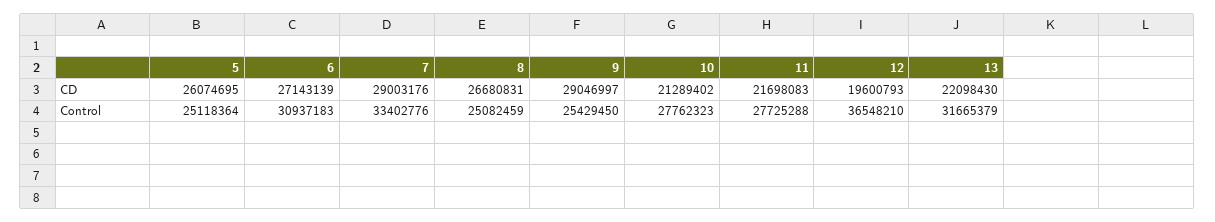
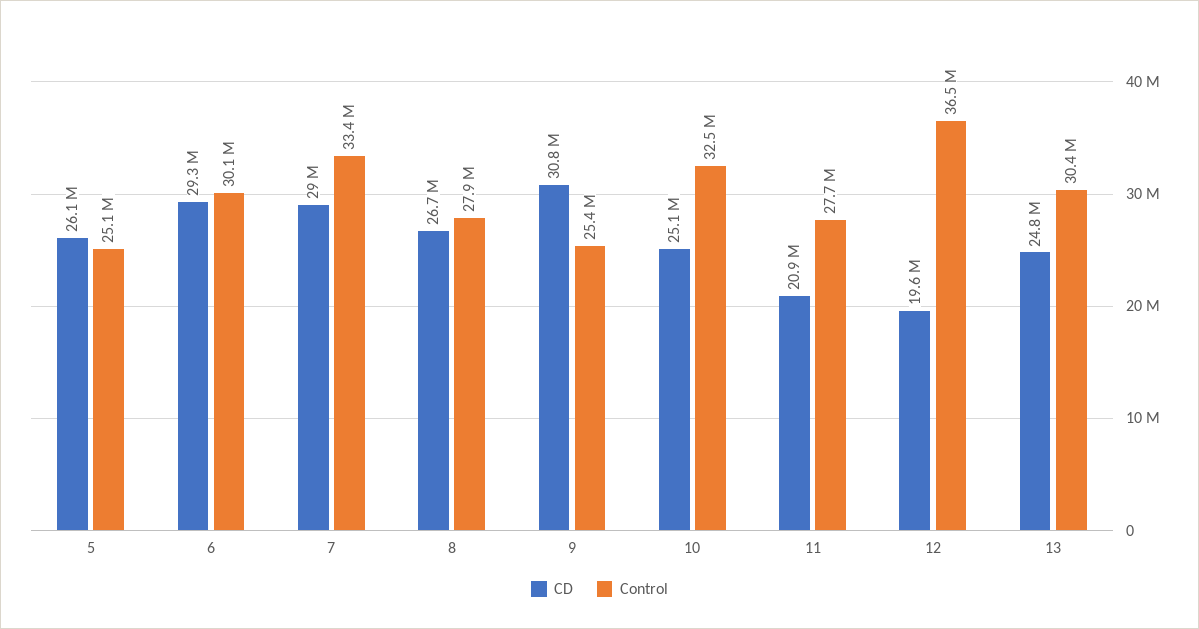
CD, 6: 27143139 -> 29300000
CD, 9: 29046997 -> 30800000
CD, 10: 21289402 -> 25100000
CD, 11: 21698083 -> 20900000
CD, 13: 22098430 -> 24800000
Control, 6: 30937183 -> 30100000
Control, 8: 25082459 -> 27900000
Control, 10: 27762323 -> 32500000
Control, 13: 31665379 -> 30400000

